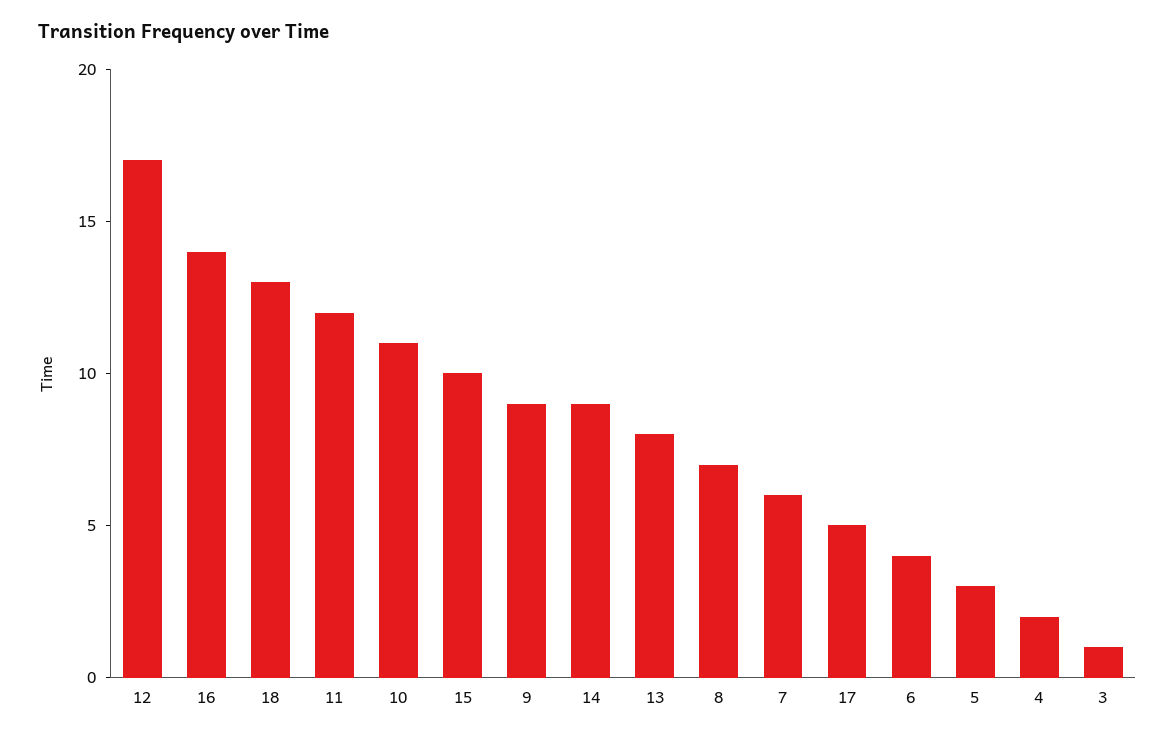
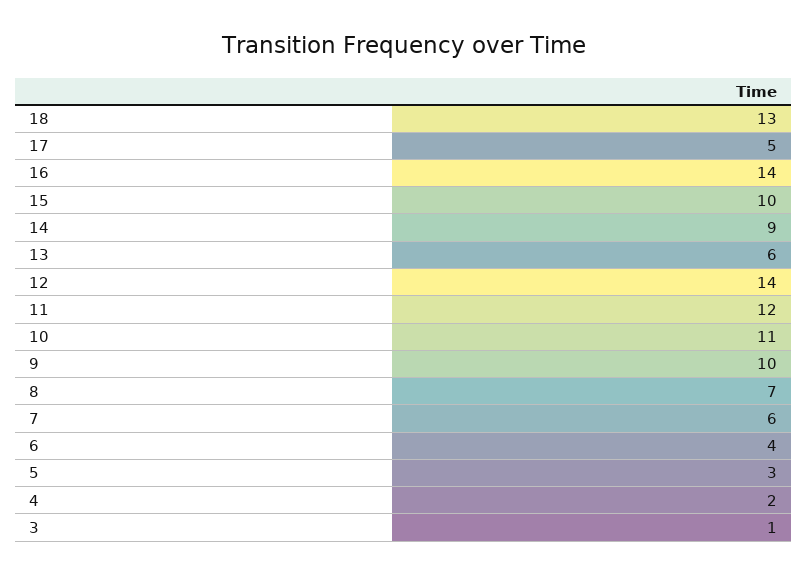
12: 17 -> 14
9: 9 -> 10
13: 8 -> 6

